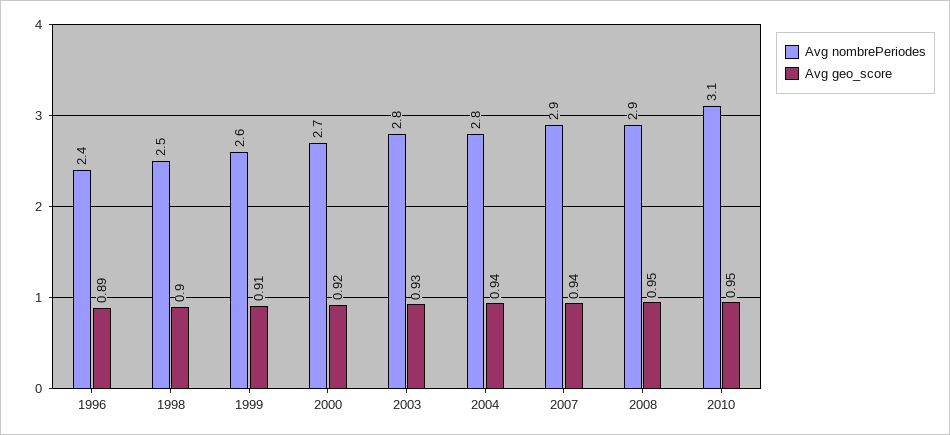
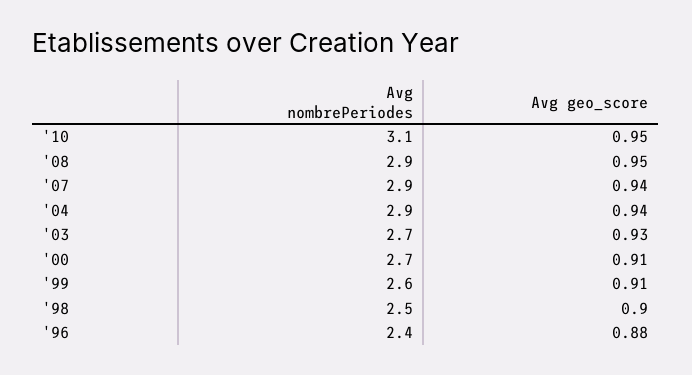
Avg geo_score, 1996: 0.89 -> 0.88
Avg geo_score, 2000: 0.92 -> 0.91
Avg nombrePeriodes, 2003: 2.8 -> 2.7
Avg nombrePeriodes, 2004: 2.8 -> 2.9

